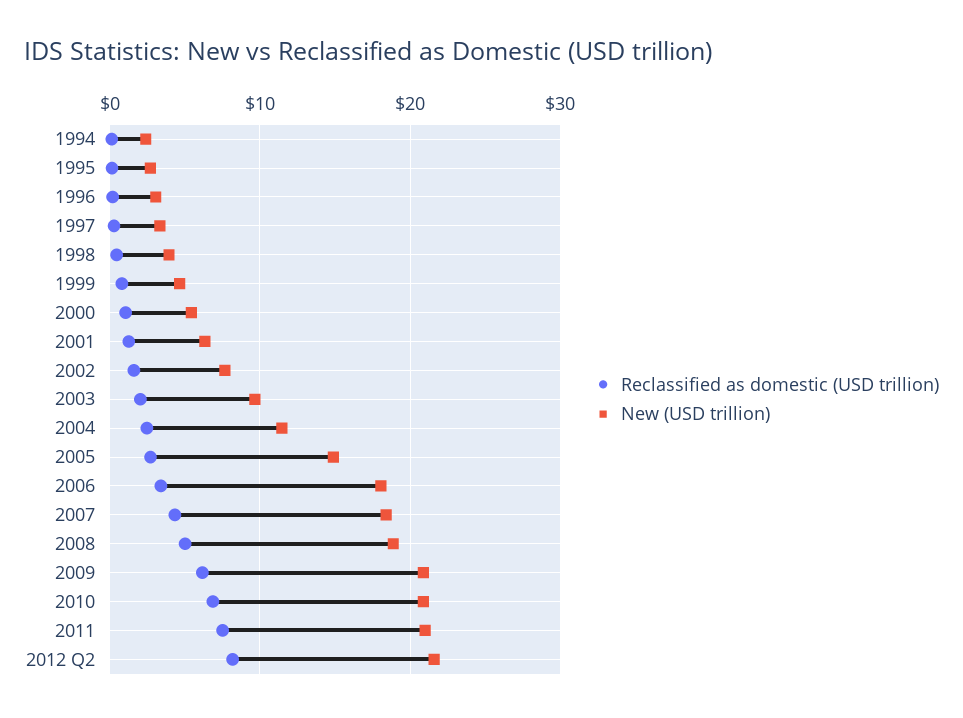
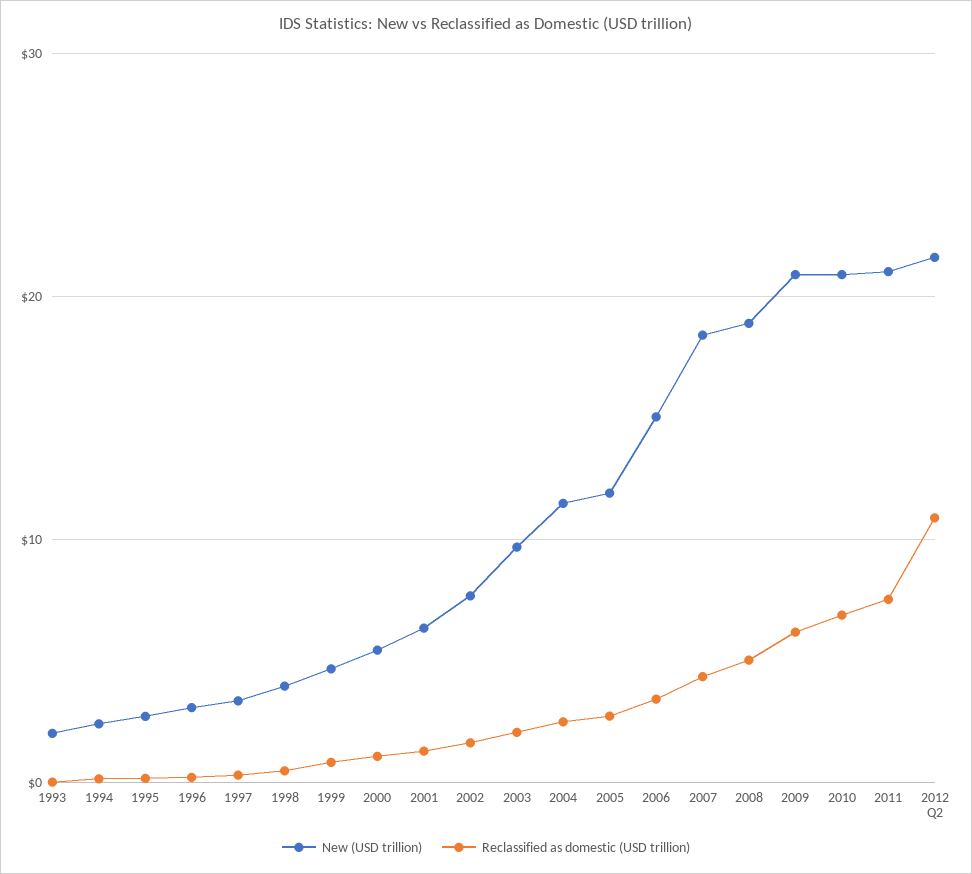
New (USD trillion), 2005: 15 -> 12
New (USD trillion), 2006: 18 -> 15
Reclassified as domestic (USD trillion), 2012 Q2: 8 -> 11
New (USD trillion), 1993: none -> 2
Reclassified as domestic (USD trillion), 1993: none -> 0

